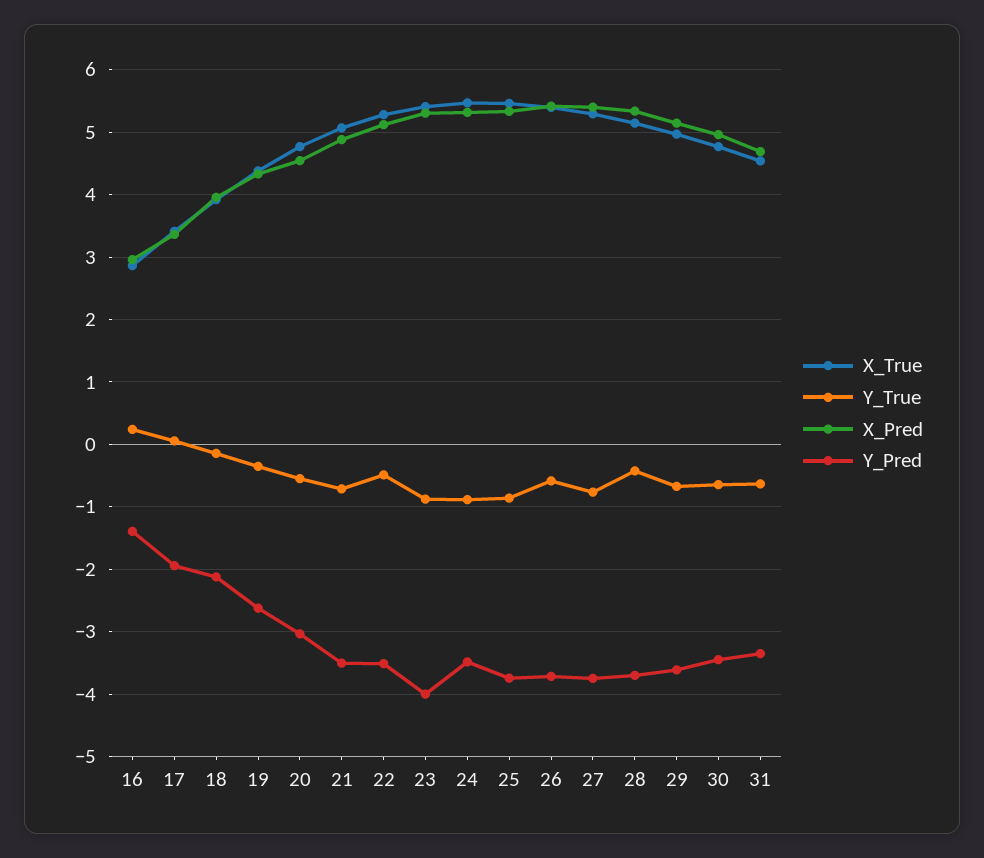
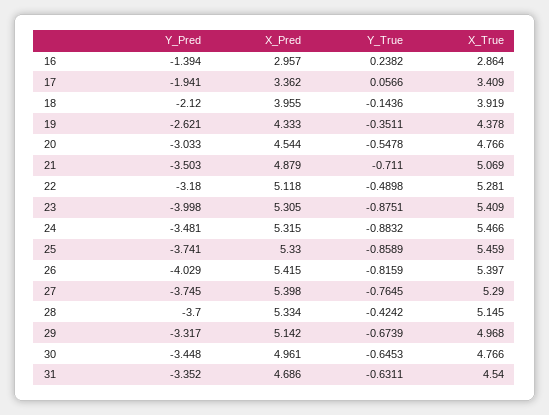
Y_Pred, 22: -3.5 -> -3.18
Y_True, 26: -0.6 -> -0.8159
Y_Pred, 26: -3.7 -> -4.029
Y_Pred, 29: -3.6 -> -3.317

